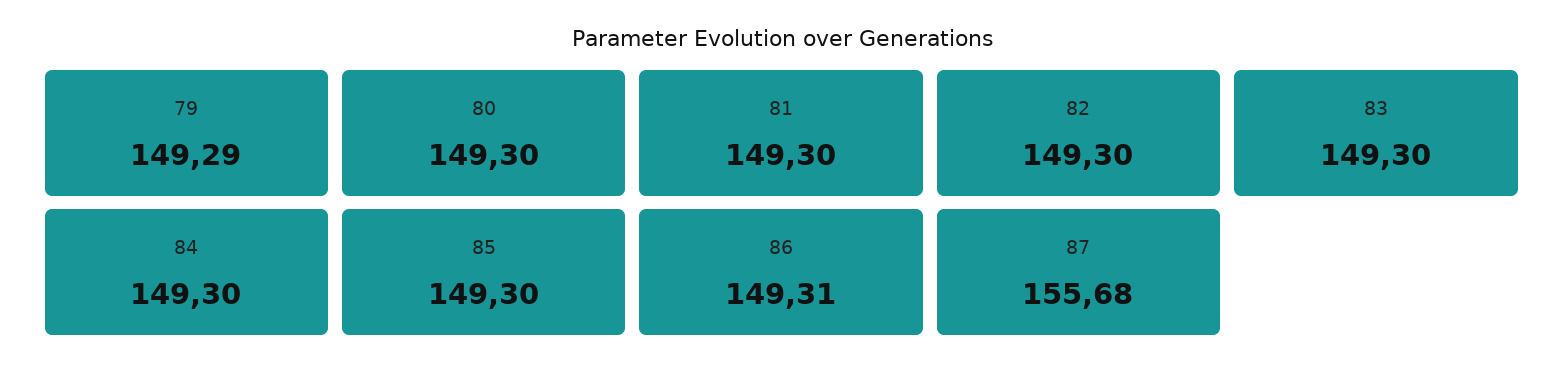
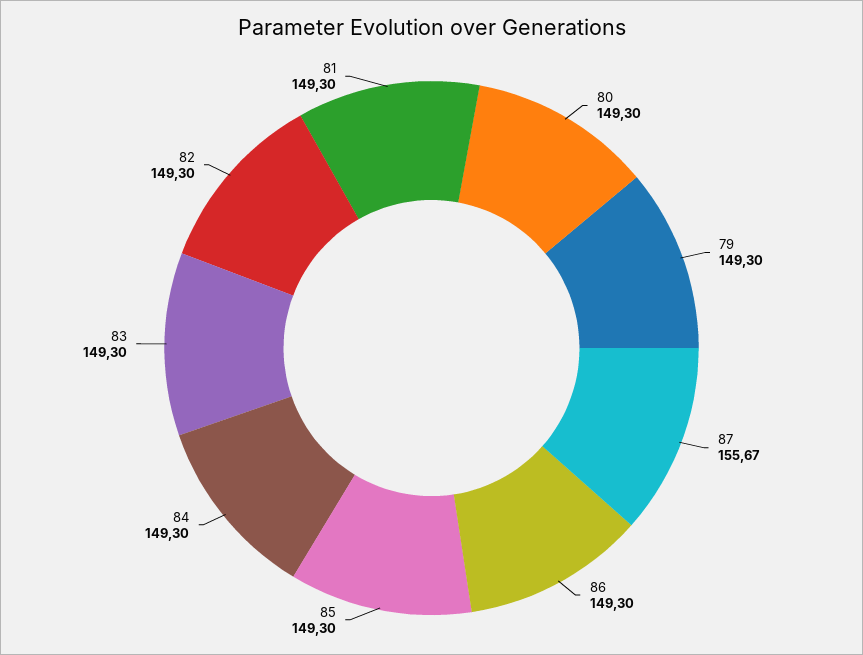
79: 149.29 -> 149.3
86: 149.31 -> 149.3
87: 155.68 -> 155.67

